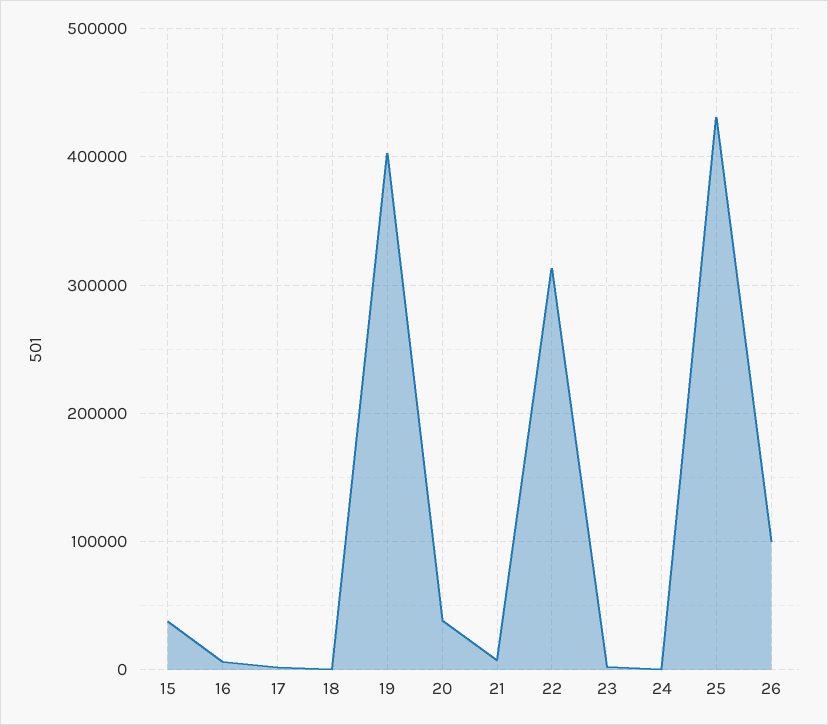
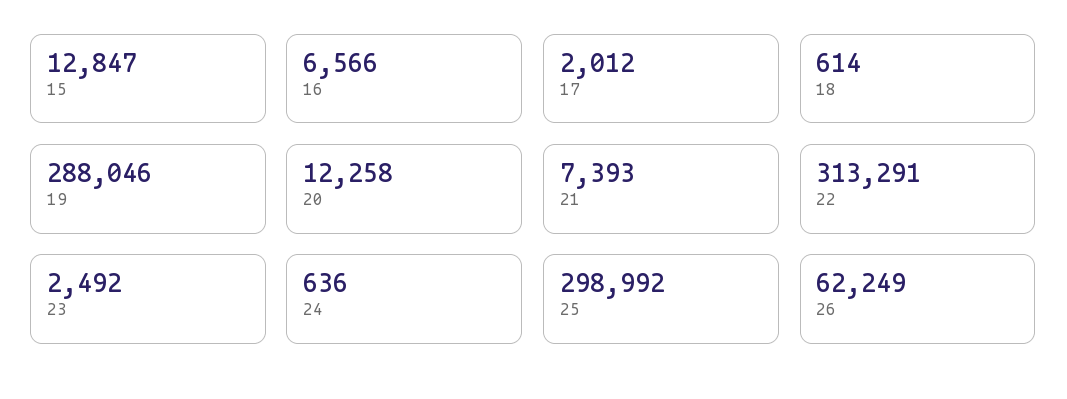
15: 40000 -> 12847
19: 400000 -> 288046
20: 40000 -> 12258
25: 430000 -> 298992
26: 100000 -> 62249

